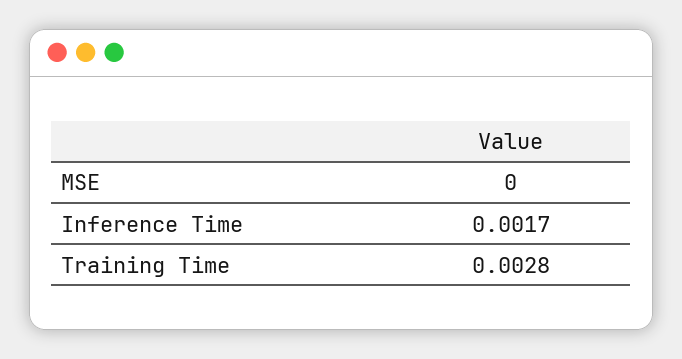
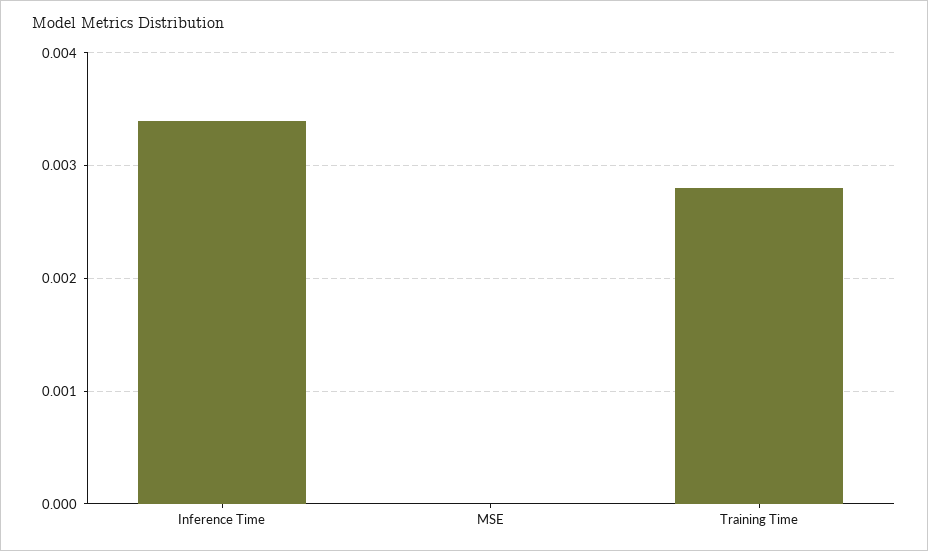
Inference Time: 0.0017 -> 0.0034

